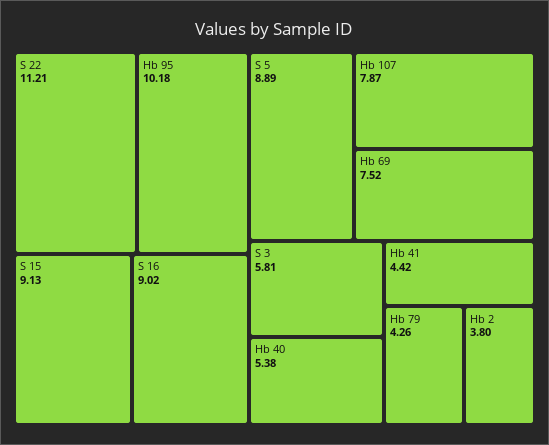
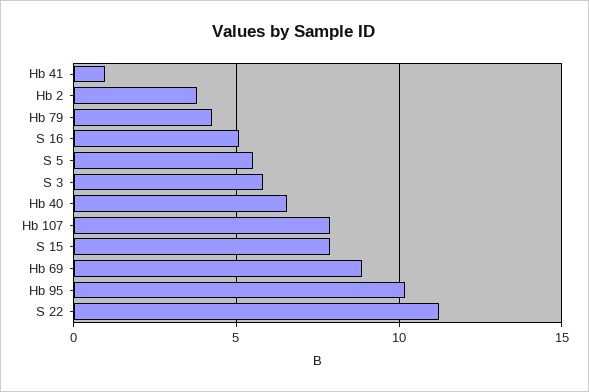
S 15: 9.13 -> 8
S 16: 9.02 -> 5
S 5: 8.89 -> 5.5
Hb 69: 7.52 -> 9
Hb 40: 5.38 -> 6.5
Hb 41: 4.42 -> 1

